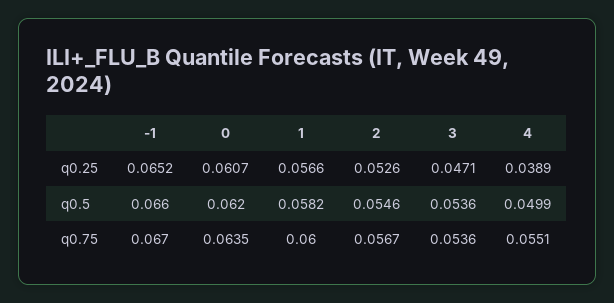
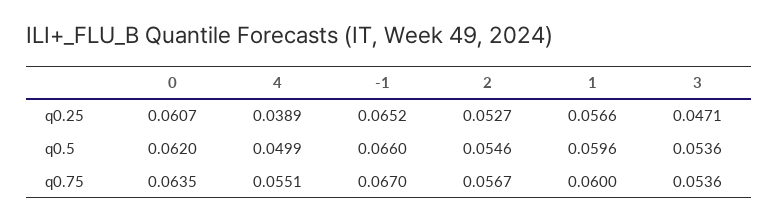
2, q0.25: 0.0526 -> 0.0527
1, q0.5: 0.0582 -> 0.0596

